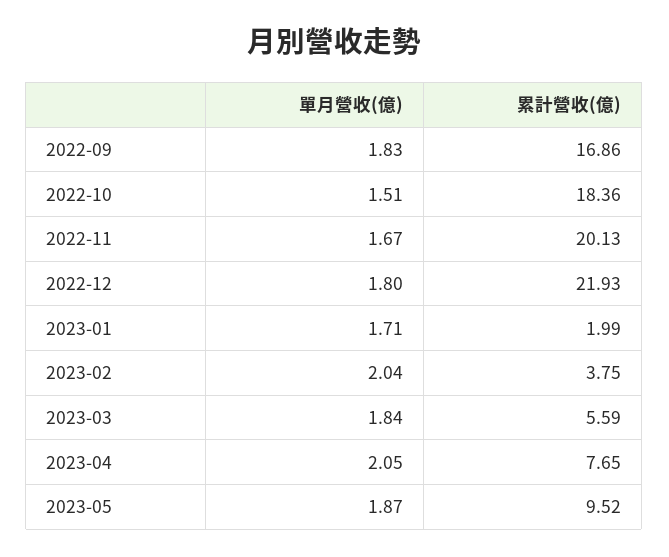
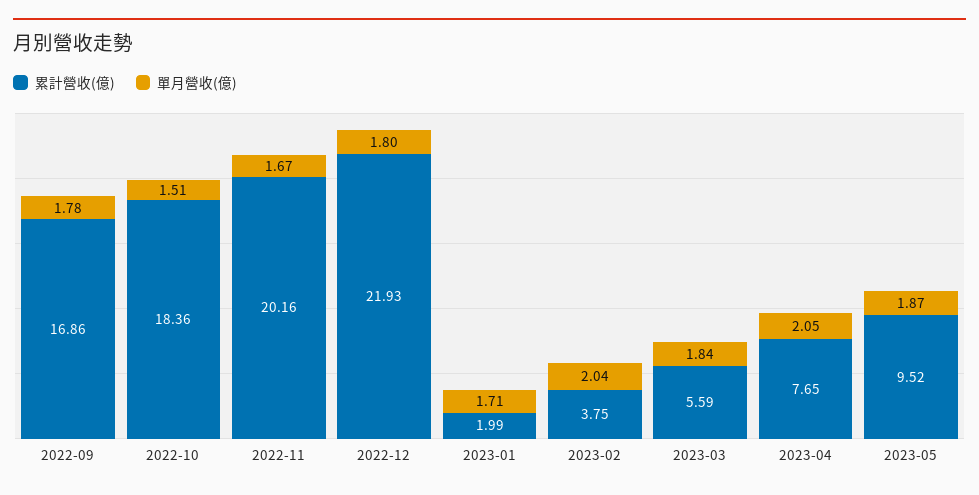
單月營收(億), 2022-09: 1.83 -> 1.78
累計營收(億), 2022-11: 20.13 -> 20.16

